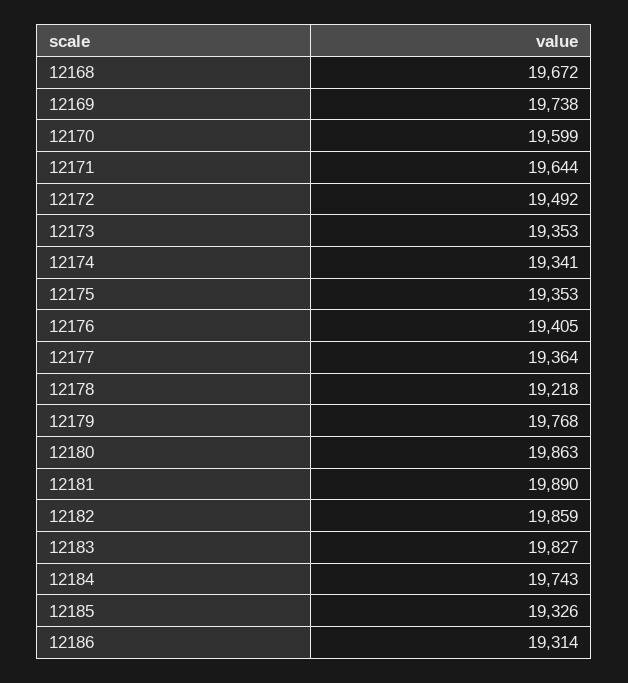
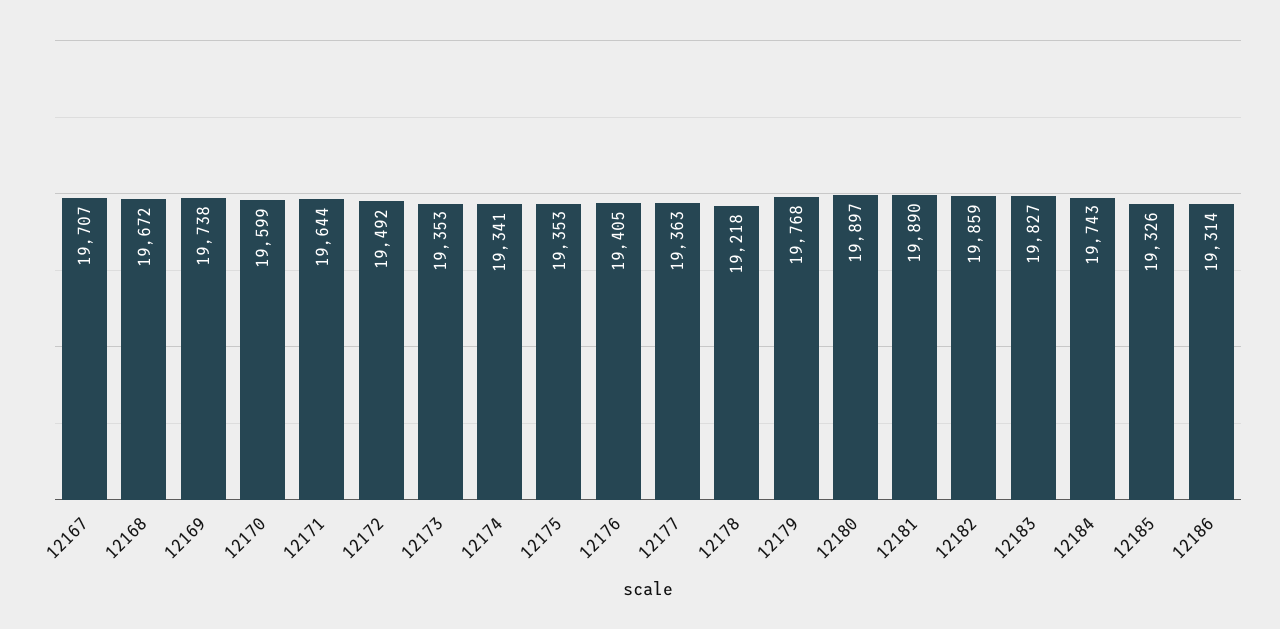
12177: 19364 -> 19363
12180: 19863 -> 19897
12167: none -> 19707

